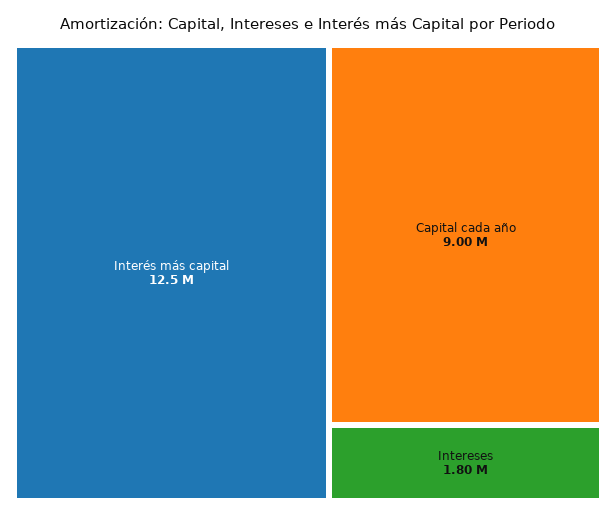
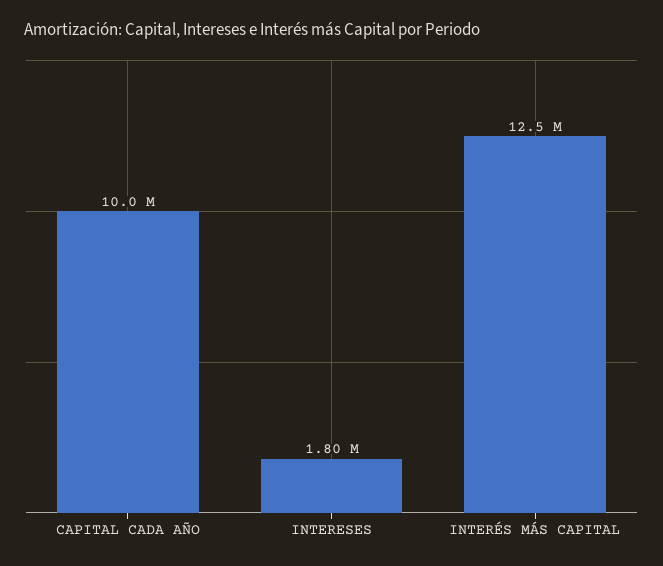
Capital cada año: 9000000 -> 10000000

